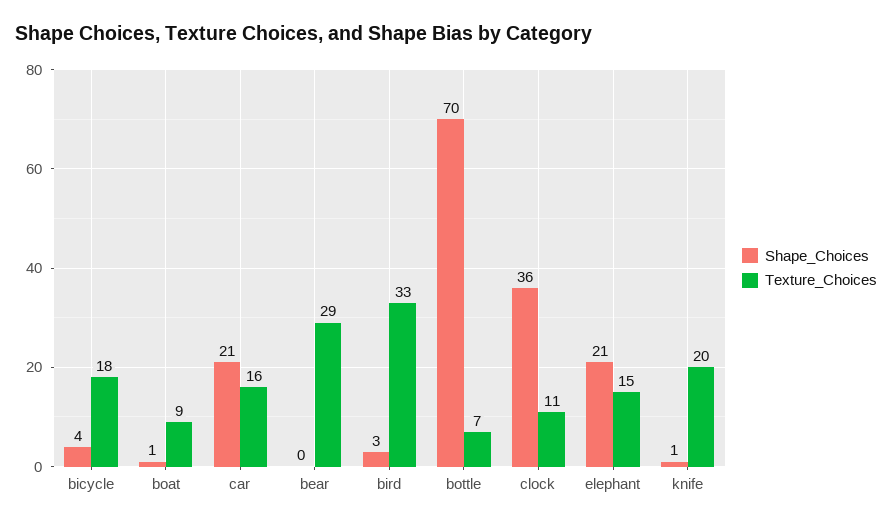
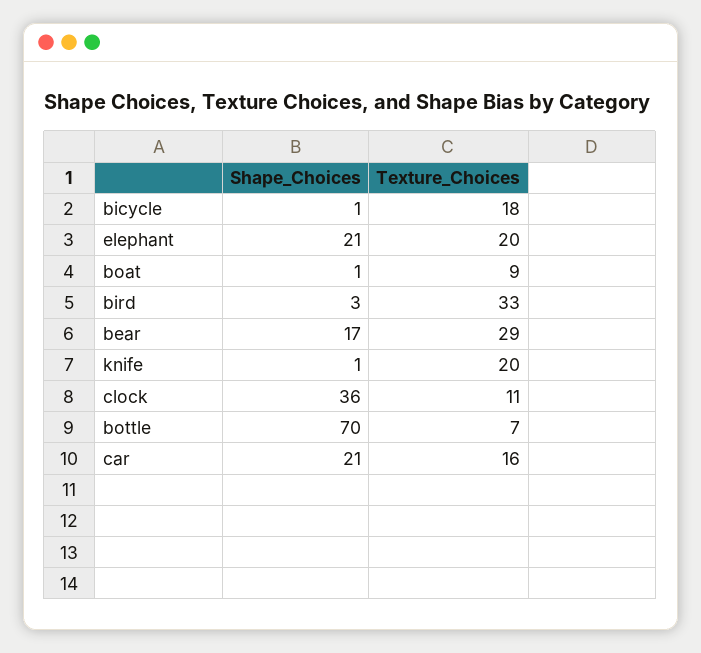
Shape_Choices, bicycle: 4 -> 1
Shape_Choices, bear: 0 -> 17
Texture_Choices, elephant: 15 -> 20

